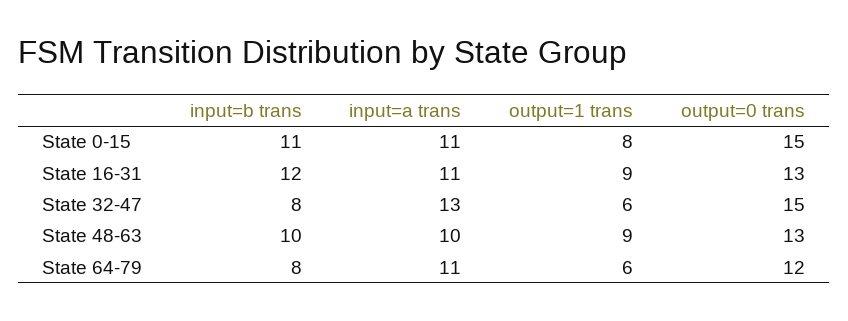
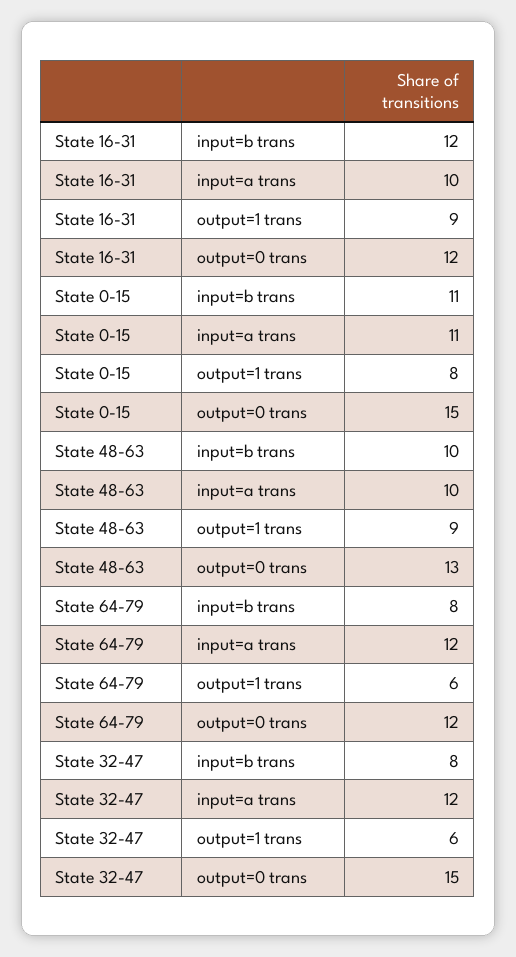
input=a trans, State 16-31: 11 -> 10
output=0 trans, State 16-31: 13 -> 12
input=a trans, State 32-47: 13 -> 12
input=a trans, State 64-79: 11 -> 12

